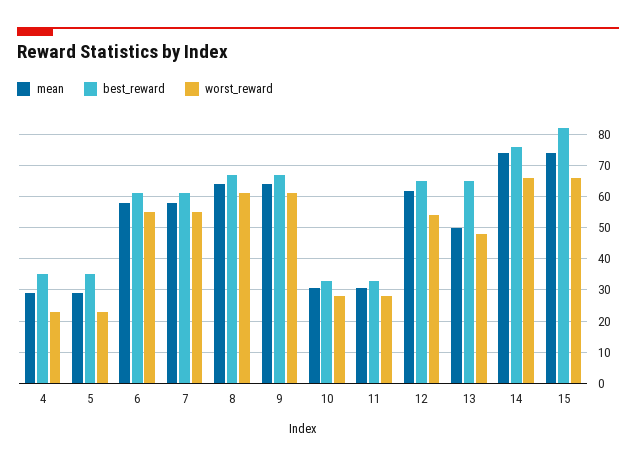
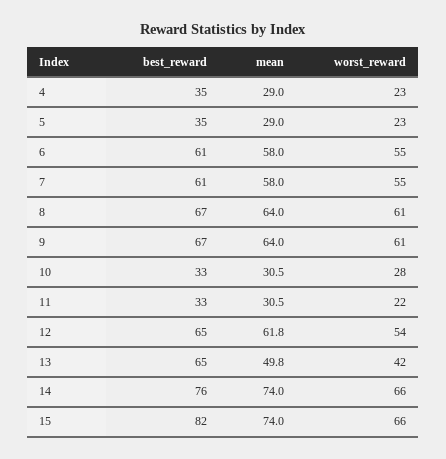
worst_reward, 11: 28 -> 22
worst_reward, 13: 48 -> 42

